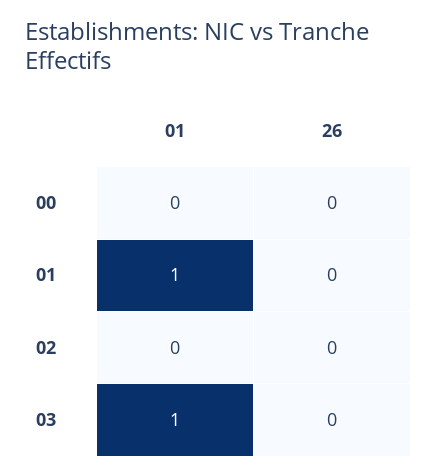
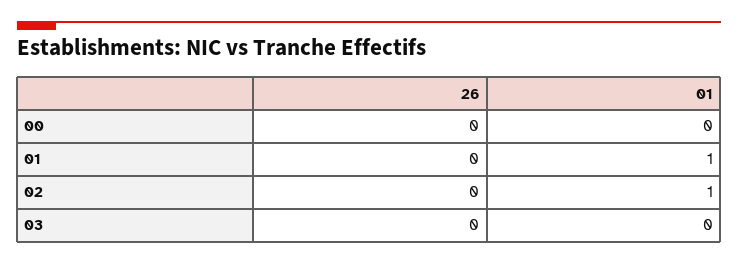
01, 02: 0 -> 1
01, 03: 1 -> 0

